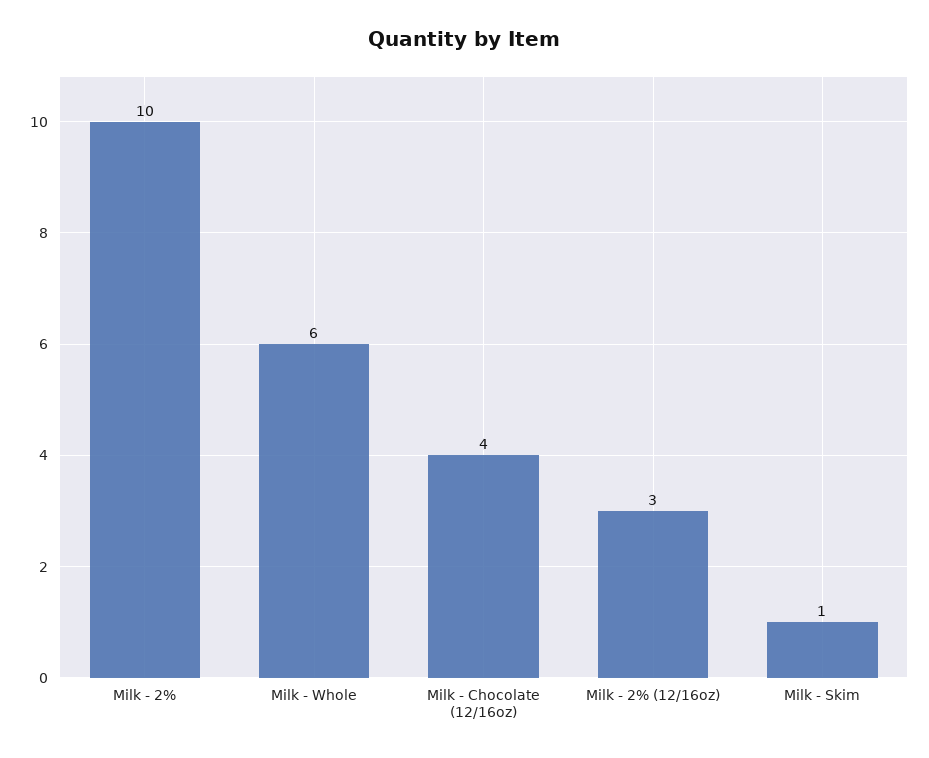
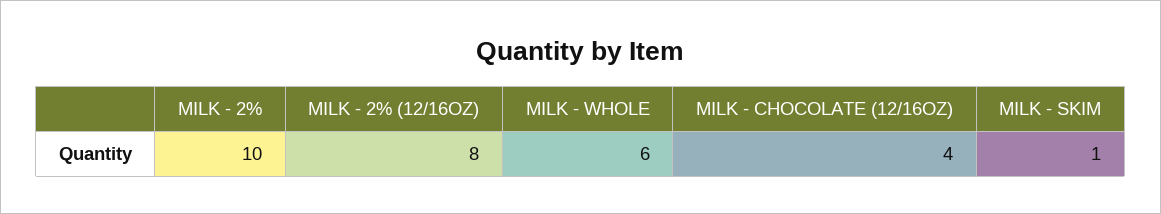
Milk - 2% (12/16oz): 3 -> 8

